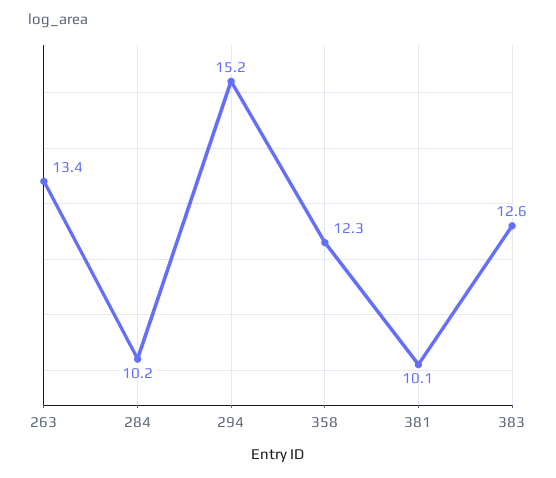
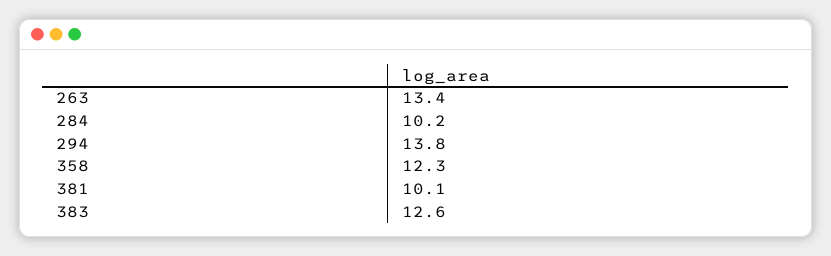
294: 15.2 -> 13.8

